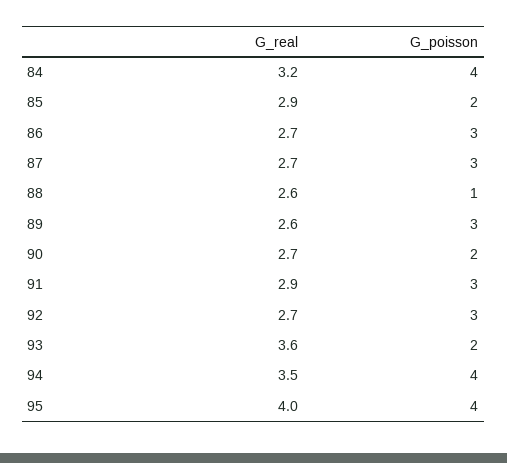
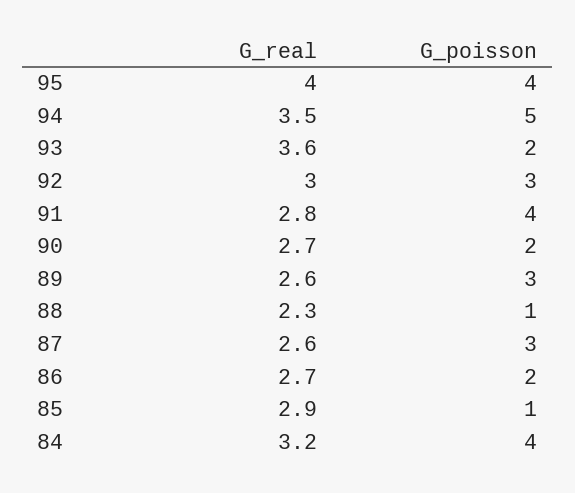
G_poisson, 85: 2 -> 1
G_poisson, 86: 3 -> 2
G_real, 87: 2.7 -> 2.6
G_real, 88: 2.6 -> 2.3
G_real, 91: 2.9 -> 2.8
G_poisson, 91: 3 -> 4
G_real, 92: 2.7 -> 3
G_poisson, 94: 4 -> 5

